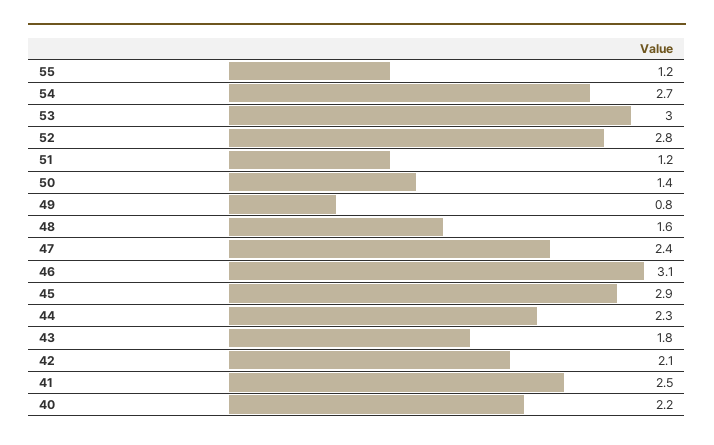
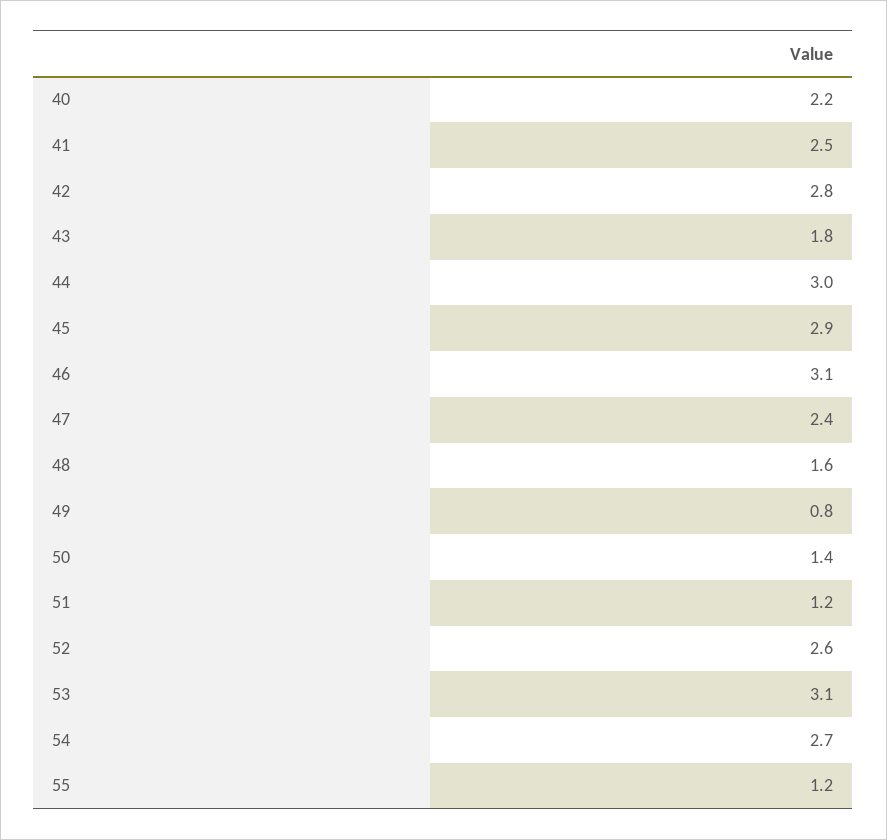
53: 3 -> 3.1
52: 2.8 -> 2.6
44: 2.3 -> 3
42: 2.1 -> 2.8

